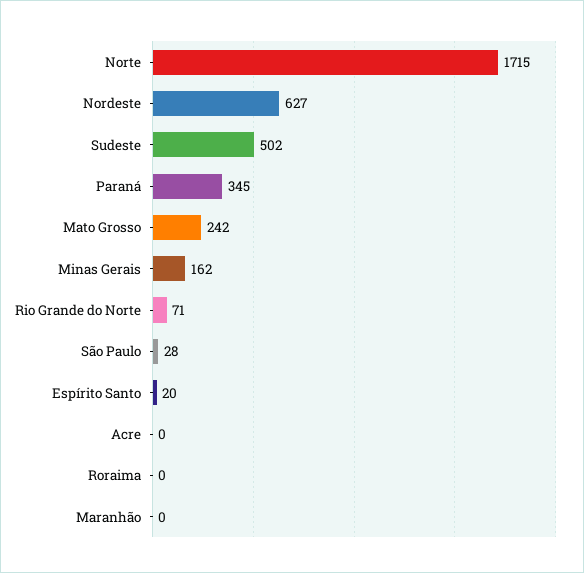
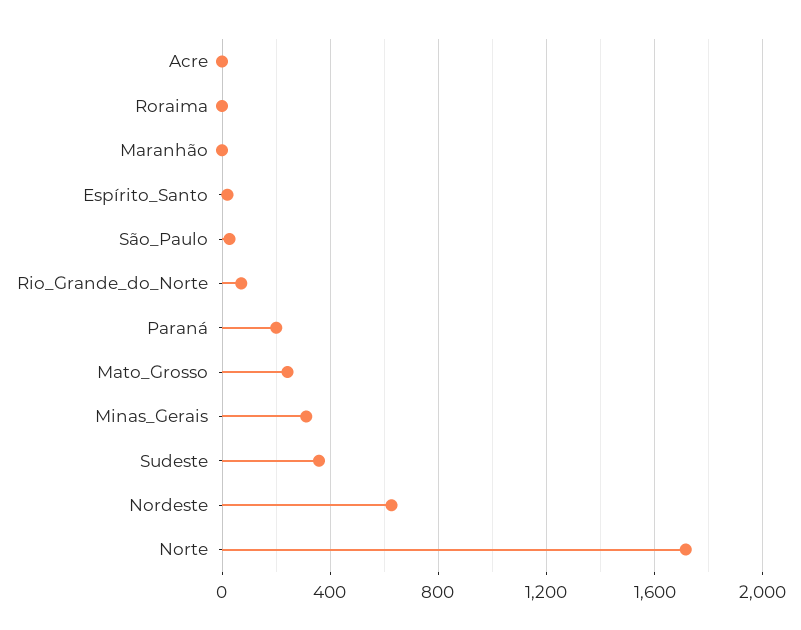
Sudeste: 502 -> 350
Paraná: 345 -> 200
Minas Gerais: 162 -> 300

